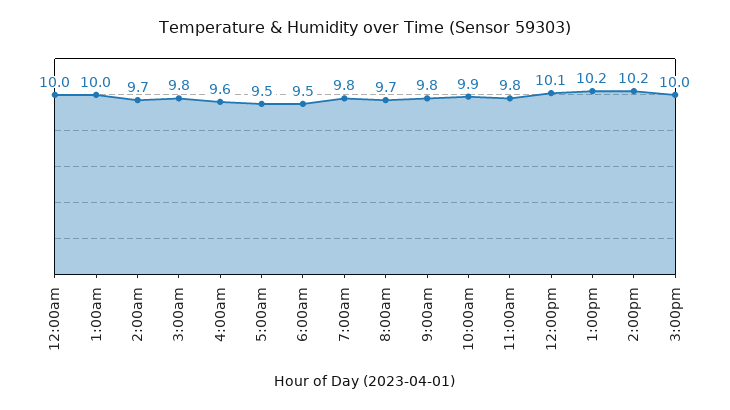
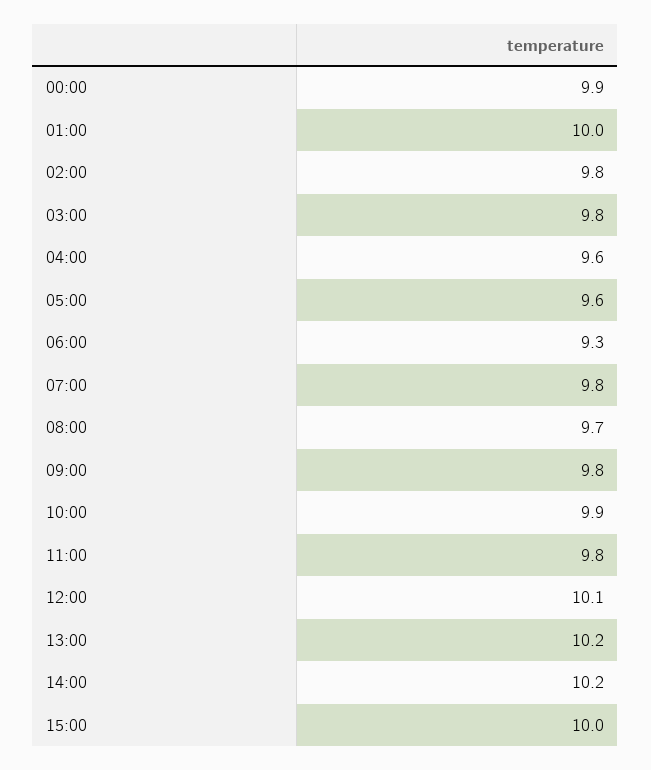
12:00am: 10 -> 9.9
2:00am: 9.7 -> 9.8
5:00am: 9.5 -> 9.6
6:00am: 9.5 -> 9.3

